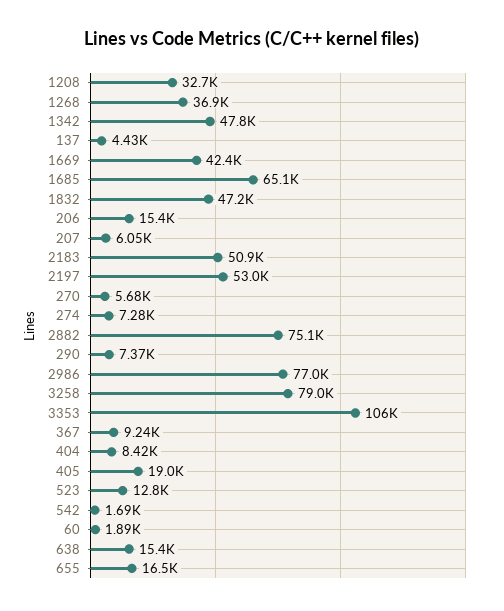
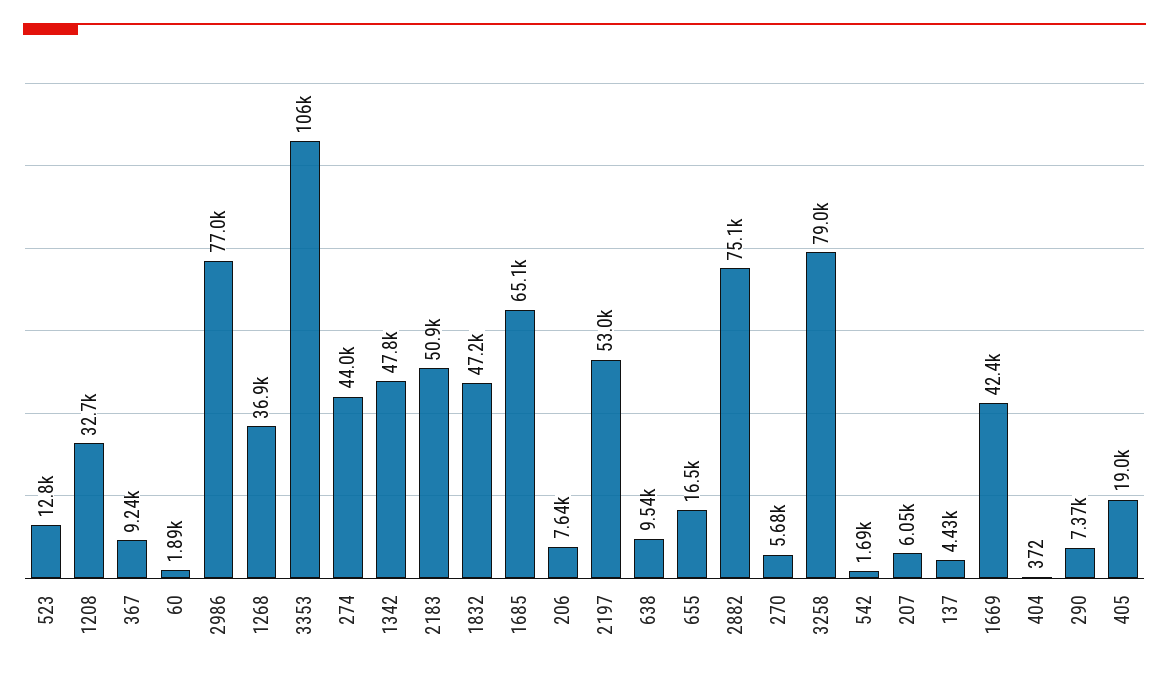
206: 15400 -> 7640
274: 7280 -> 44000
404: 8420 -> 372
638: 15400 -> 9540

